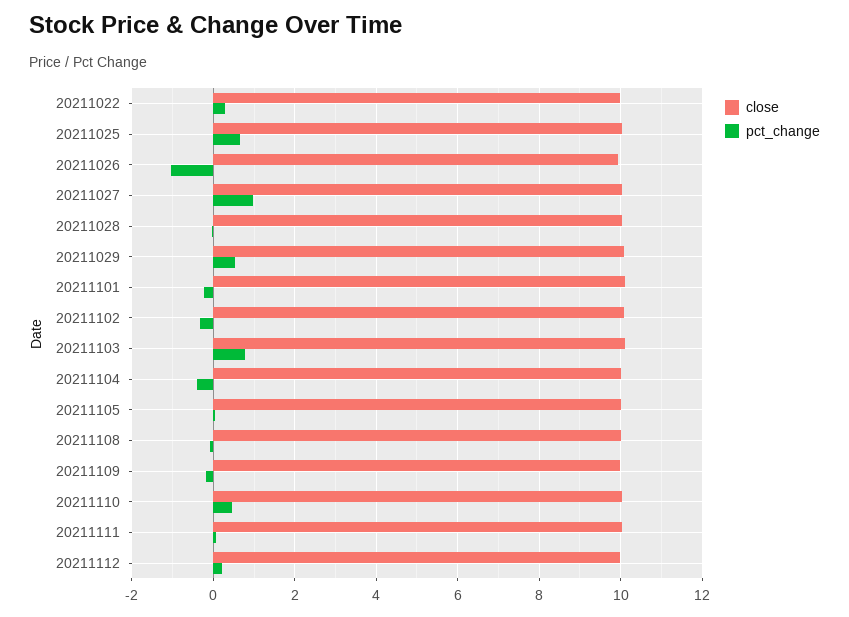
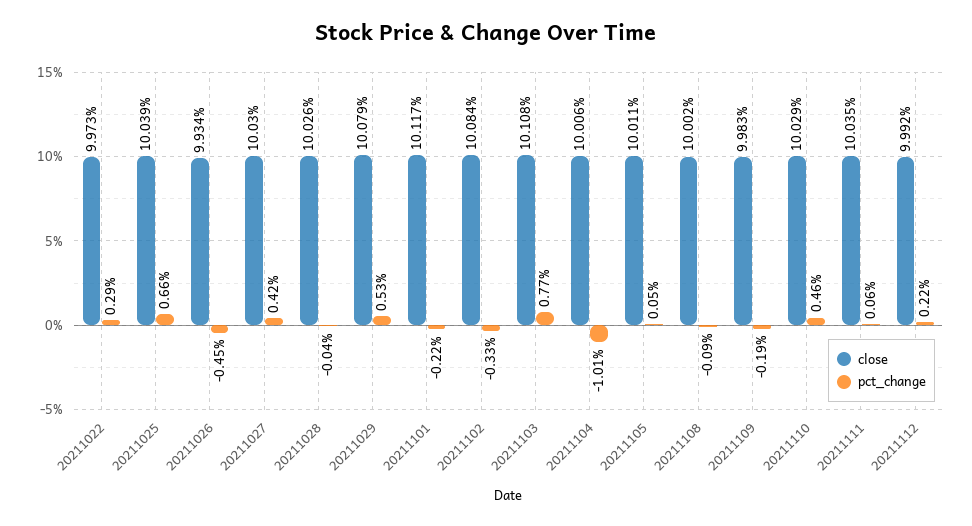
pct_change, 20211026: -1 -> -0.45
pct_change, 20211027: 1 -> 0.42
pct_change, 20211104: -0.4 -> -1.01

